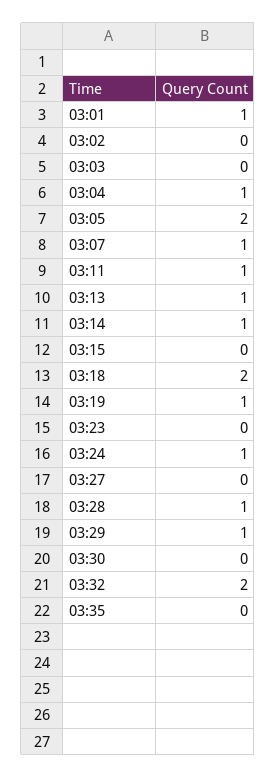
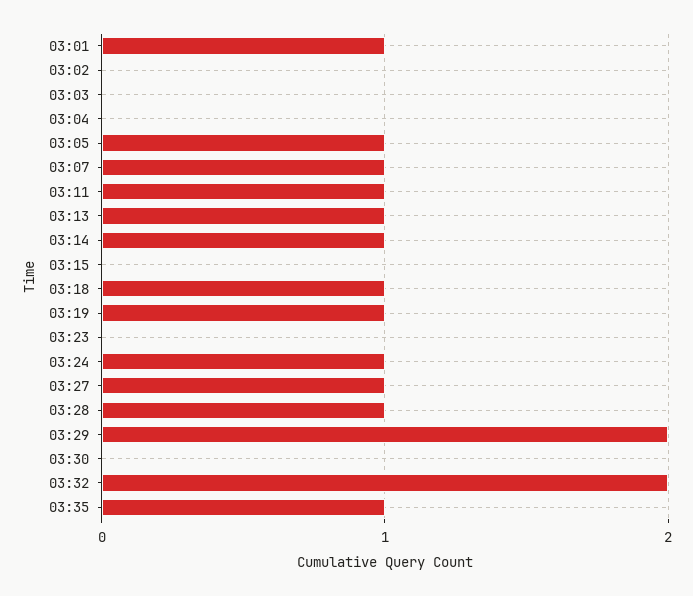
03:04: 1 -> 0
03:05: 2 -> 1
03:18: 2 -> 1
03:27: 0 -> 1
03:29: 1 -> 2
03:35: 0 -> 1

